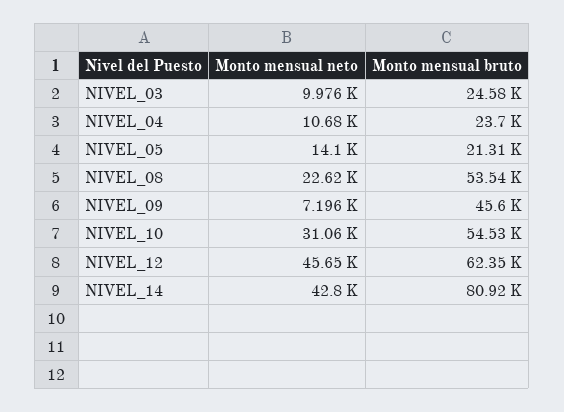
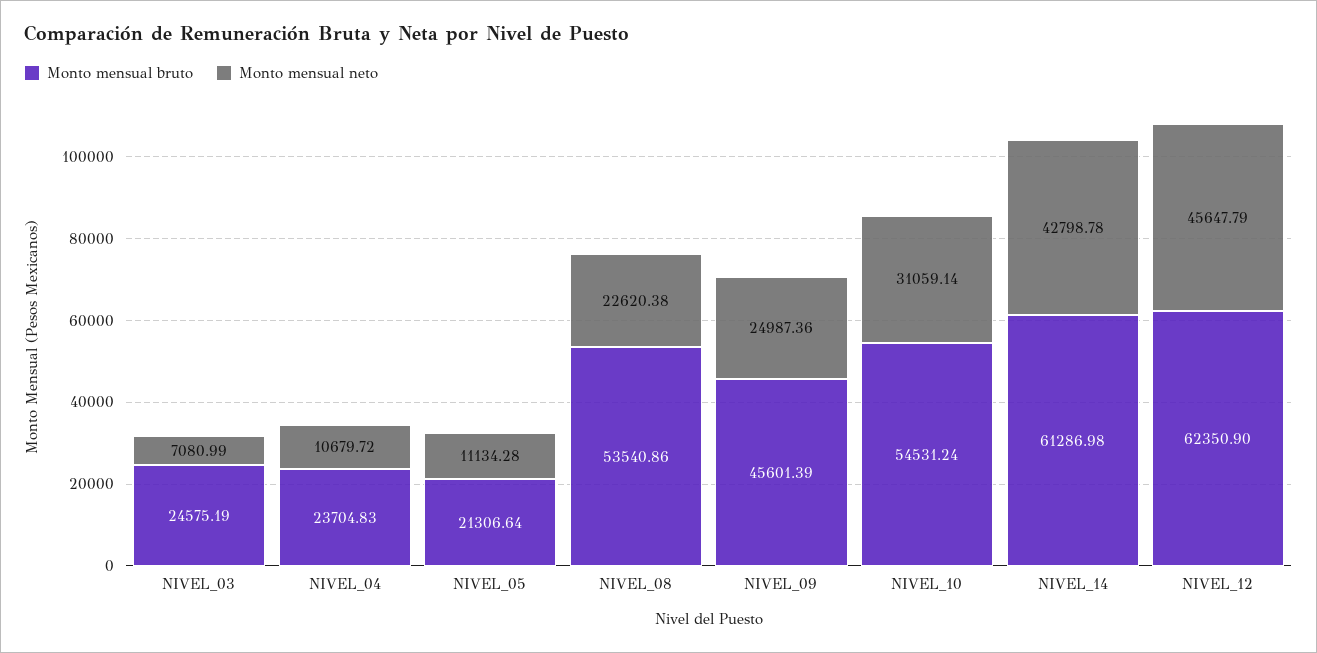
Monto mensual neto, NIVEL_03: 9976 -> 7080.99
Monto mensual neto, NIVEL_05: 14100 -> 11134.28
Monto mensual neto, NIVEL_09: 7196 -> 24987.36
Monto mensual bruto, NIVEL_14: 80920 -> 61286.98

